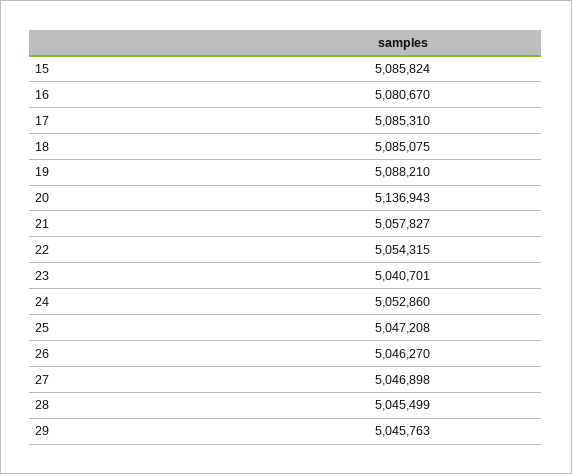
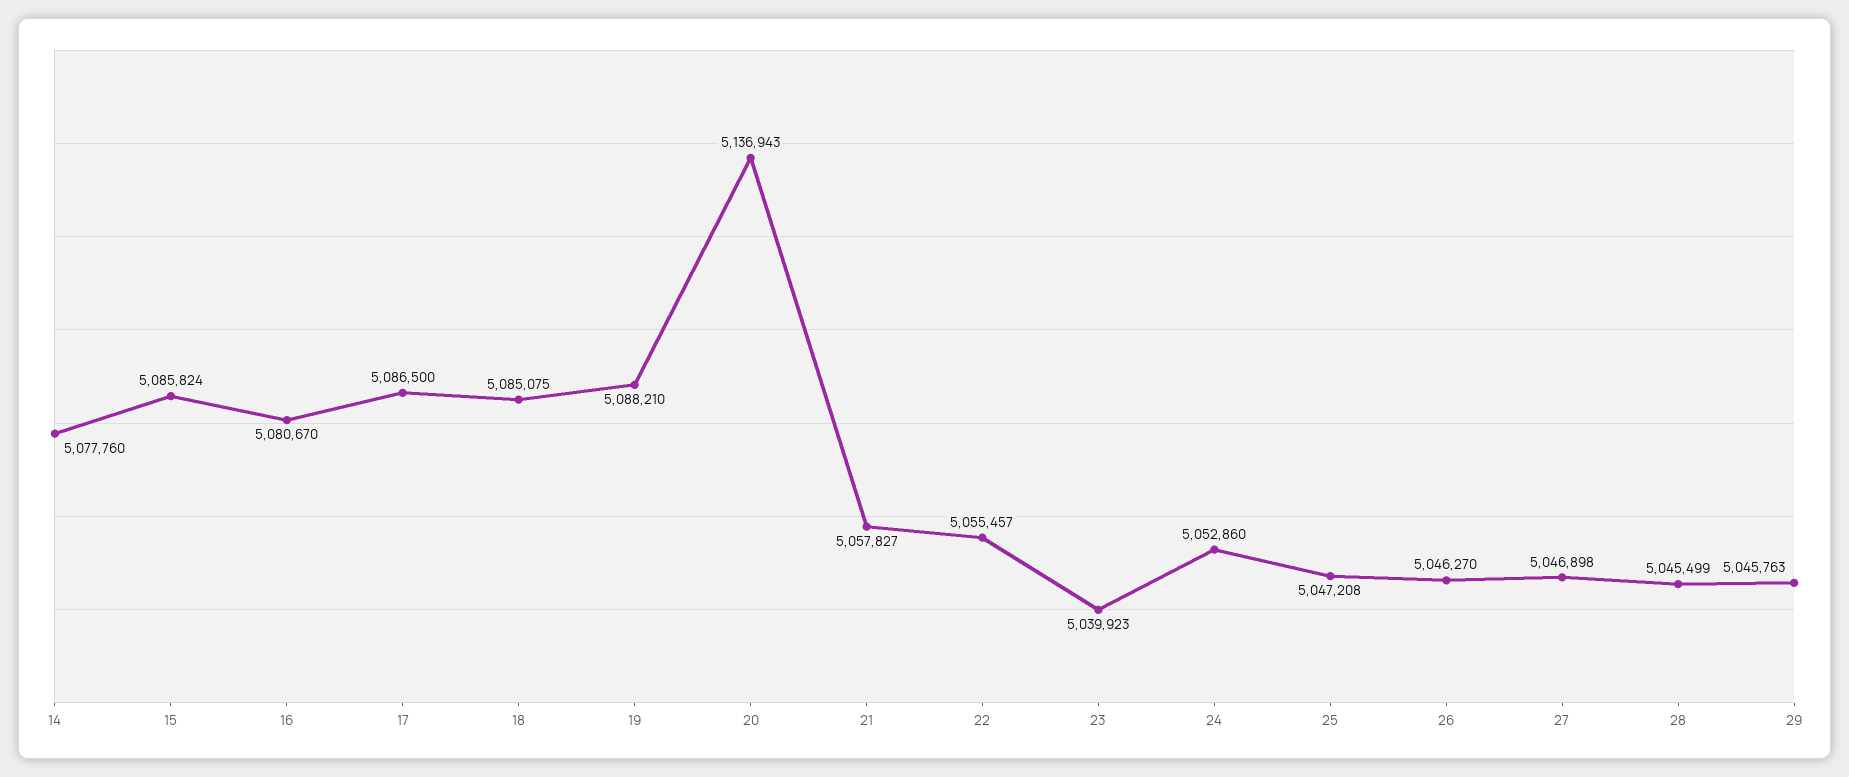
17: 5085310 -> 5086500
22: 5054315 -> 5055457
23: 5040701 -> 5039923
14: none -> 5077760

